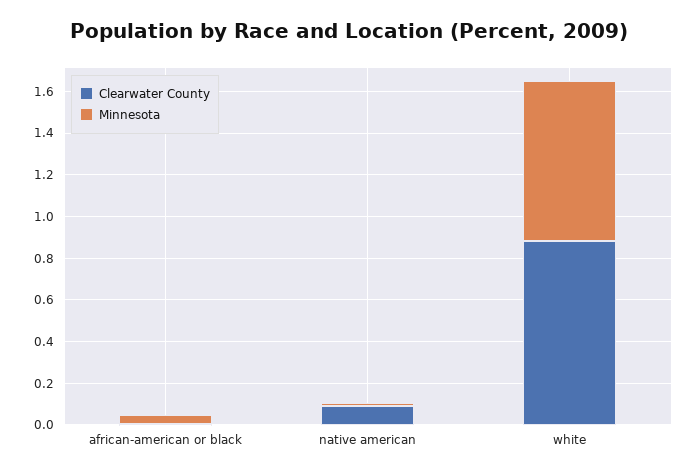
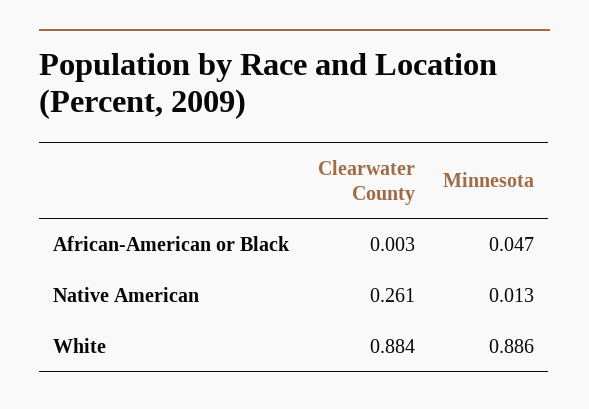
Clearwater County, native american: 0.1 -> 0.261
Minnesota, white: 0.75 -> 0.886

